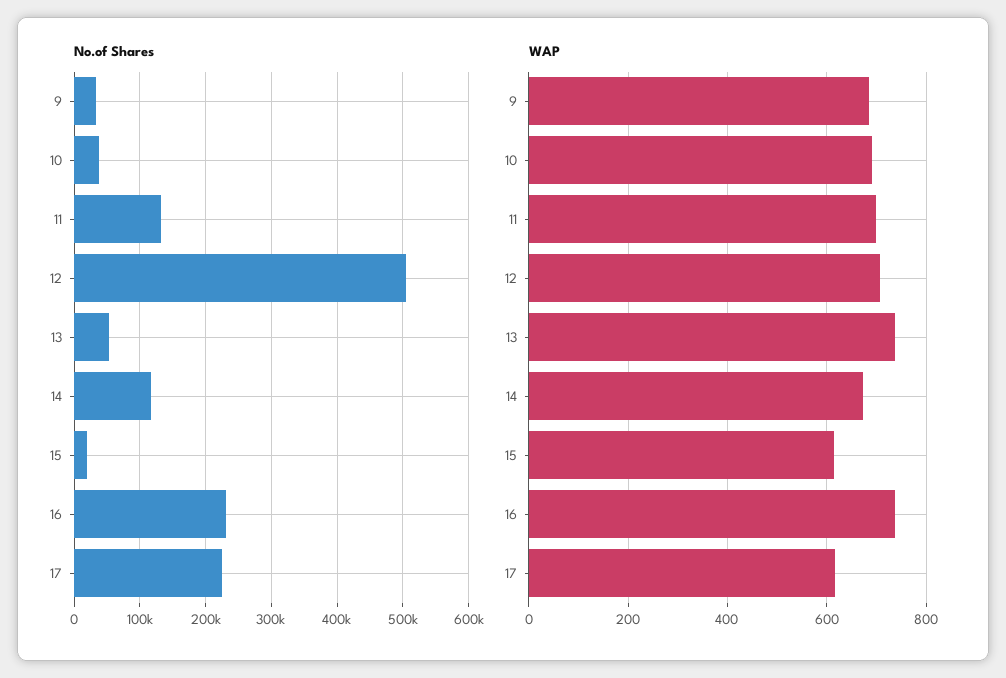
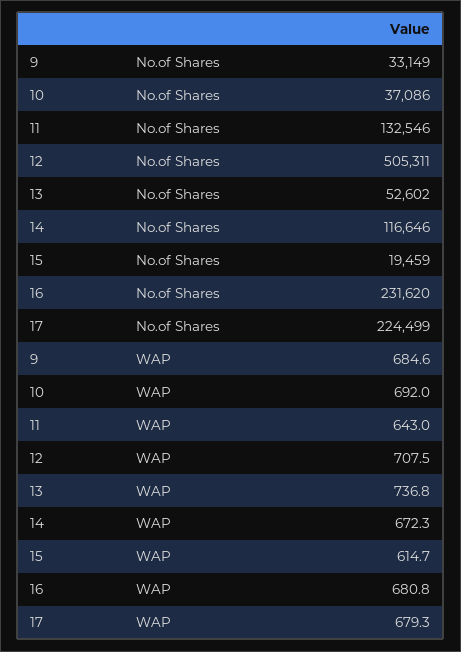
WAP, 11: 700 -> 643
WAP, 16: 740 -> 680.8
WAP, 17: 620 -> 679.3

